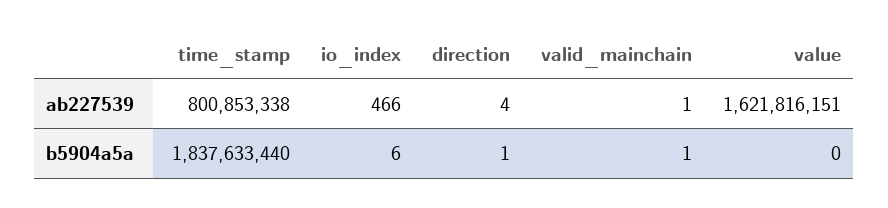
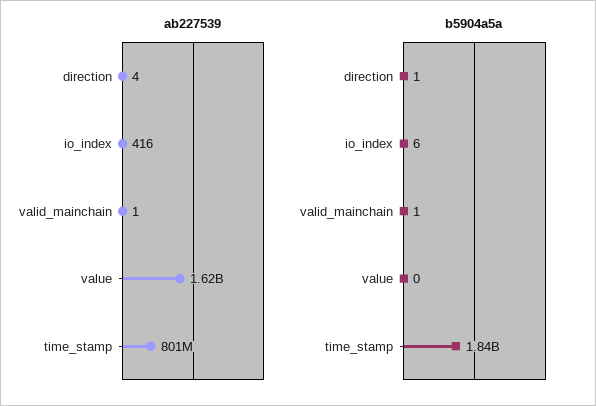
ab227539, io_index: 466 -> 416

